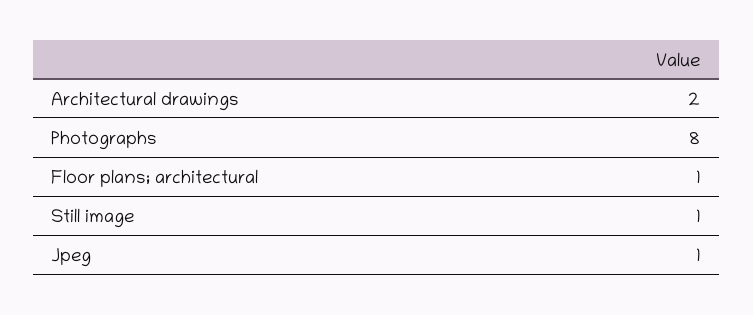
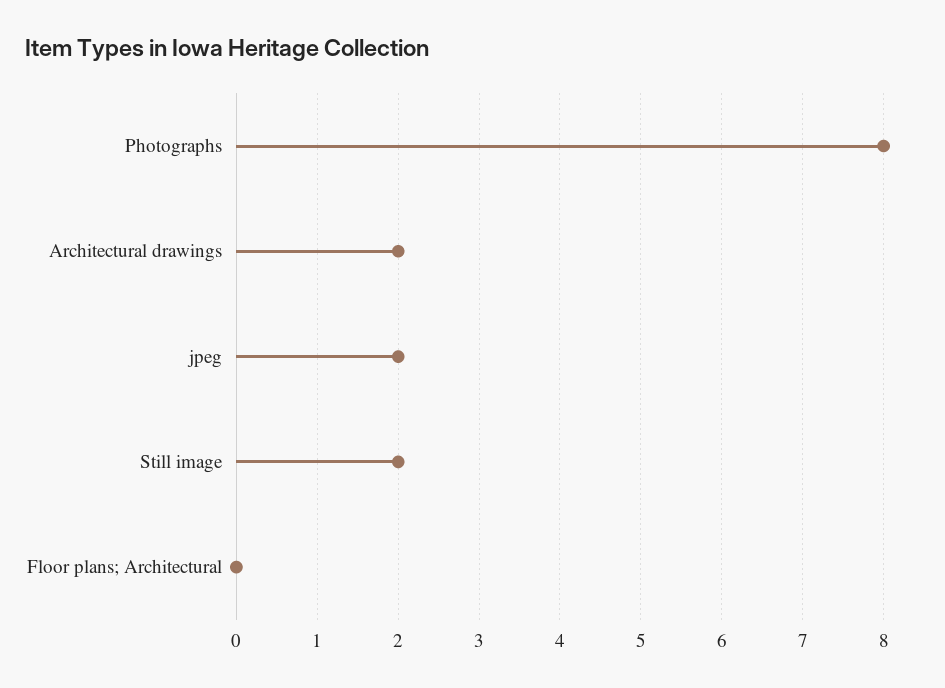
Floor plans; architectural: 1 -> 0
Still image: 1 -> 2
Jpeg: 1 -> 2

